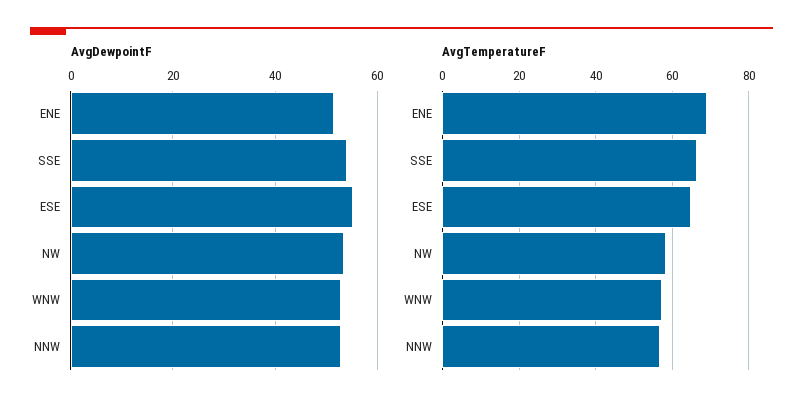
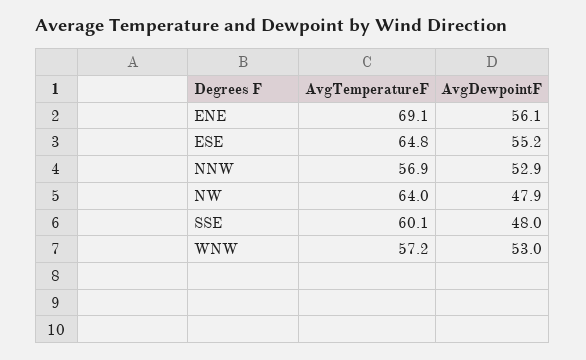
AvgDewpointF, ENE: 52 -> 56.1
AvgDewpointF, SSE: 54 -> 48
AvgDewpointF, NW: 54 -> 47.9
AvgTemperatureF, SSE: 66 -> 60.1
AvgTemperatureF, NW: 58 -> 64

